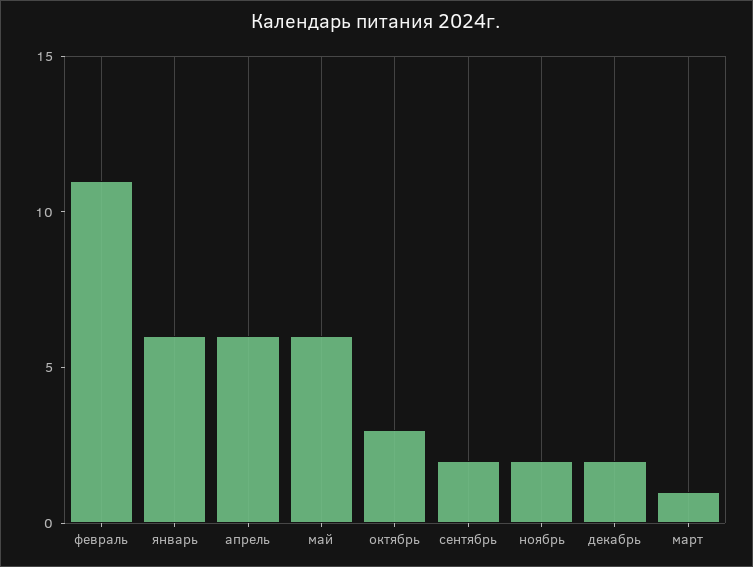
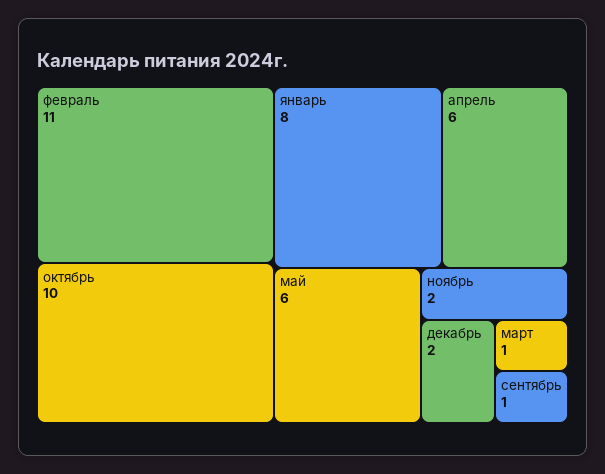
январь: 6 -> 8
октябрь: 3 -> 10
сентябрь: 2 -> 1

